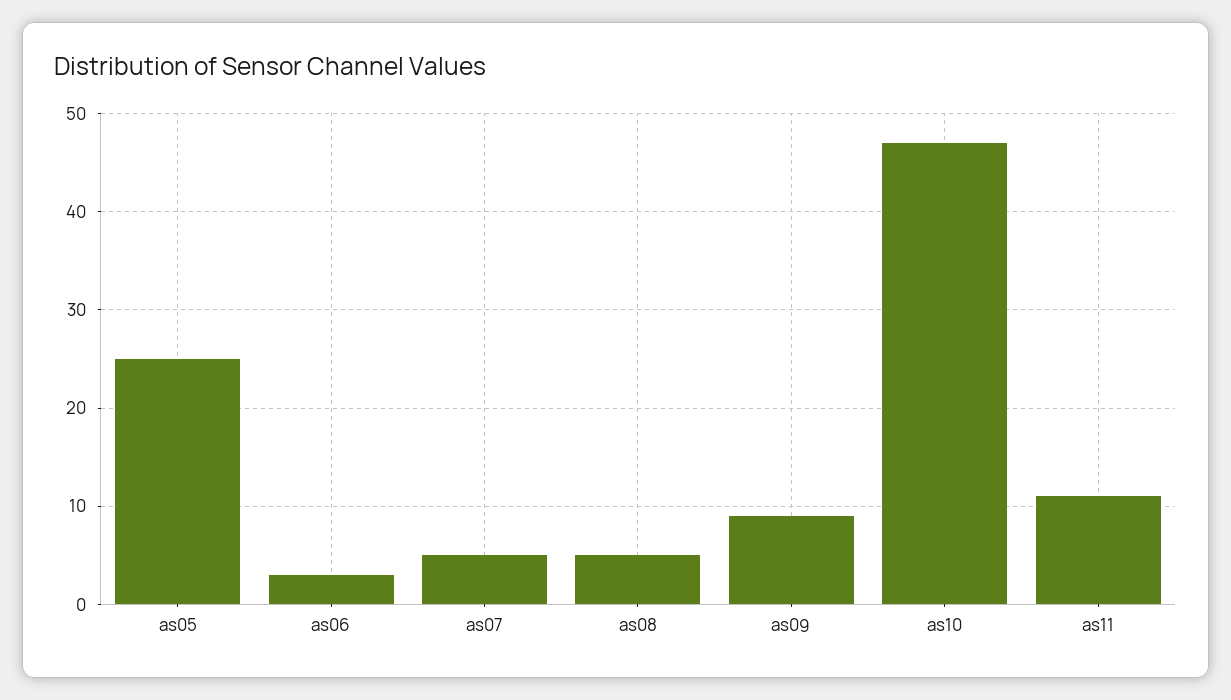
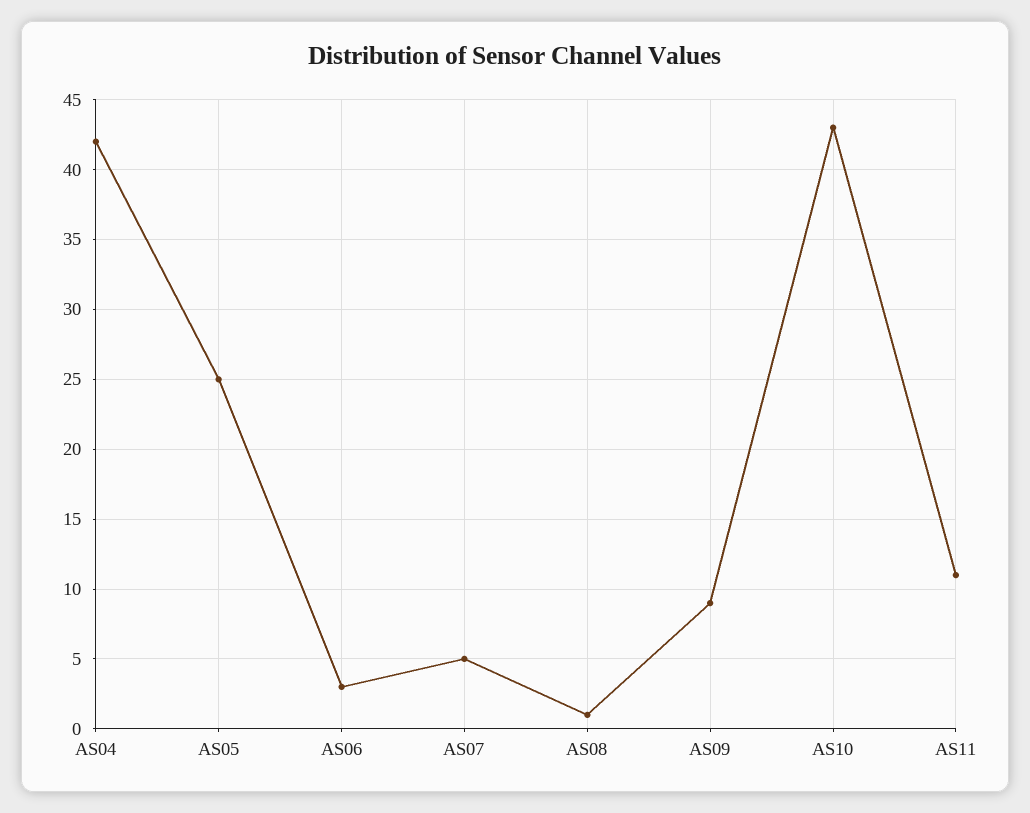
as08: 5 -> 1
as10: 47 -> 43
AS04: none -> 42

